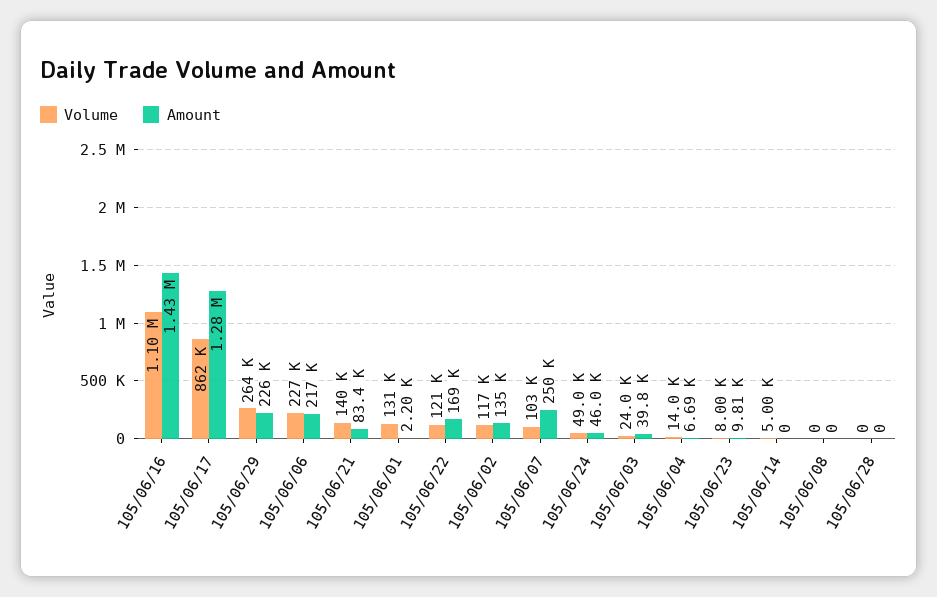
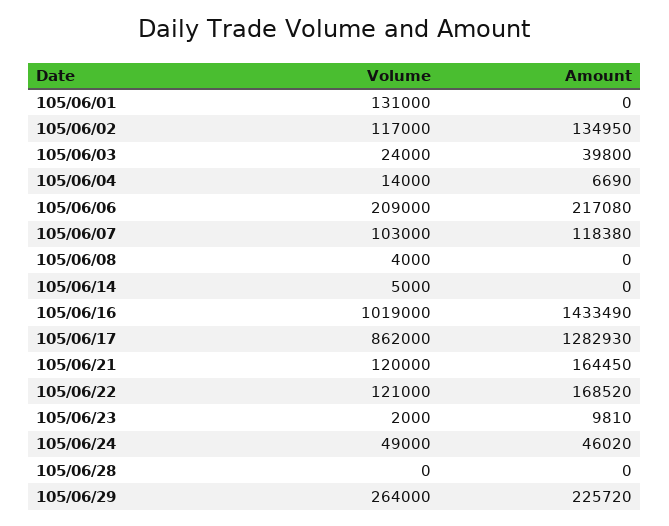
Volume, 105/06/16: 1100000 -> 1019000
Volume, 105/06/06: 227000 -> 209000
Volume, 105/06/21: 140000 -> 120000
Amount, 105/06/21: 83400 -> 164450
Amount, 105/06/01: 2200 -> 0
Amount, 105/06/07: 250000 -> 118380
Volume, 105/06/23: 8000 -> 2000
Volume, 105/06/08: 0 -> 4000

